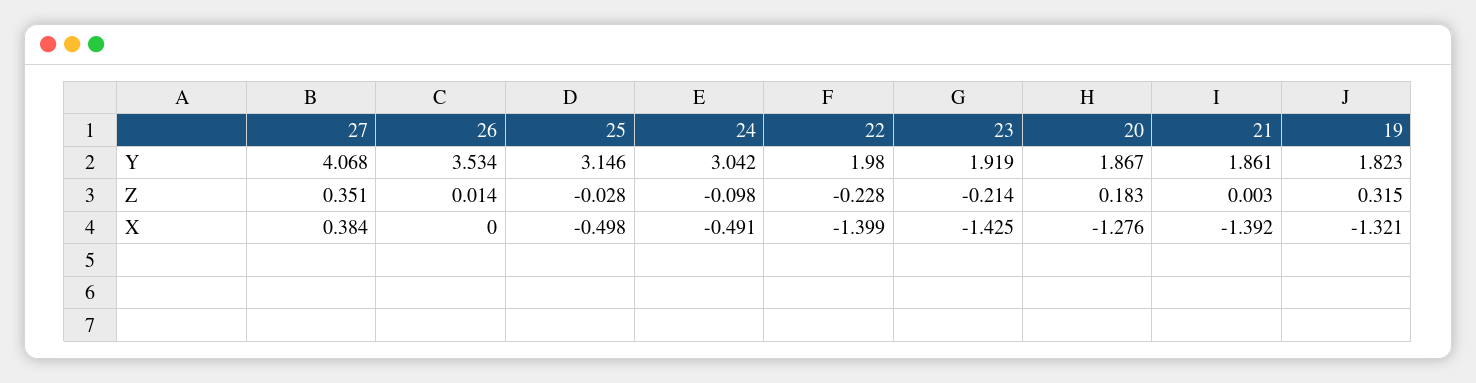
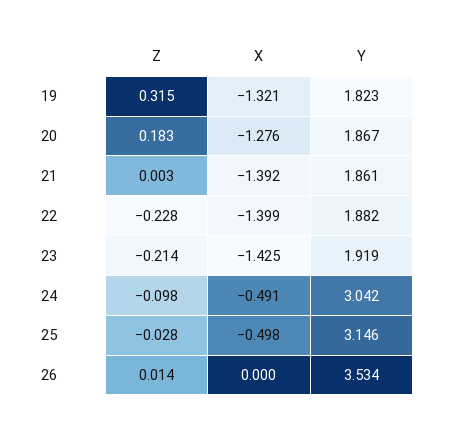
27, Y: 4.068 -> none
22, Y: 1.98 -> 1.882
27, Z: 0.351 -> none
27, X: 0.384 -> none

